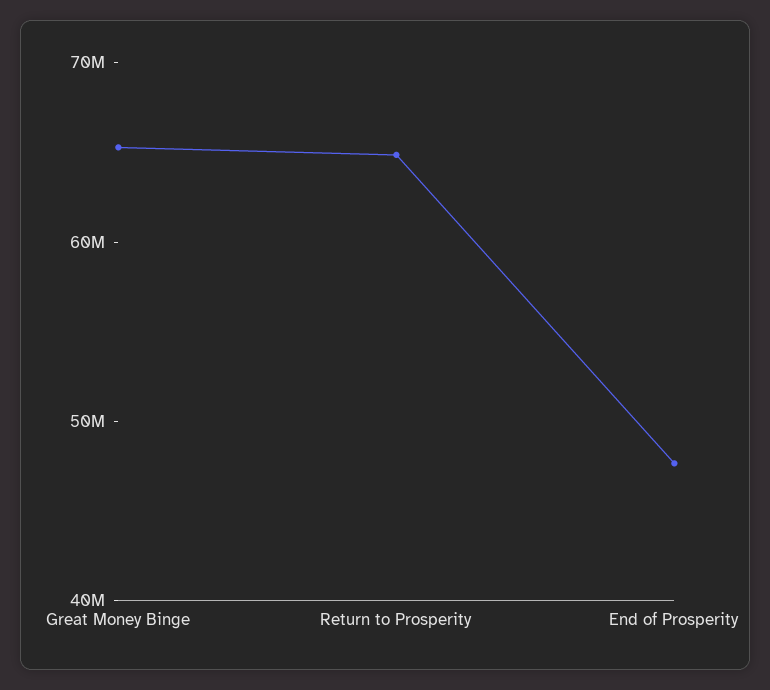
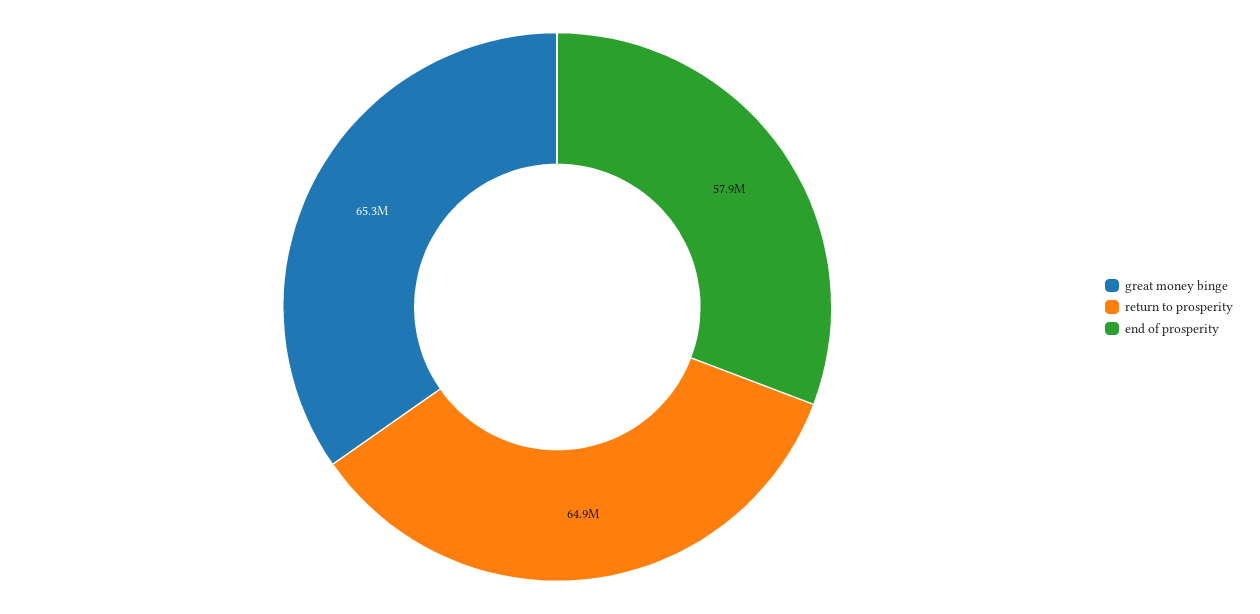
End of Prosperity: 48000000 -> 57900000

